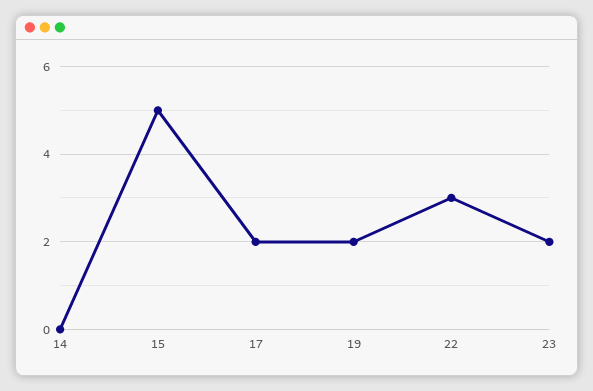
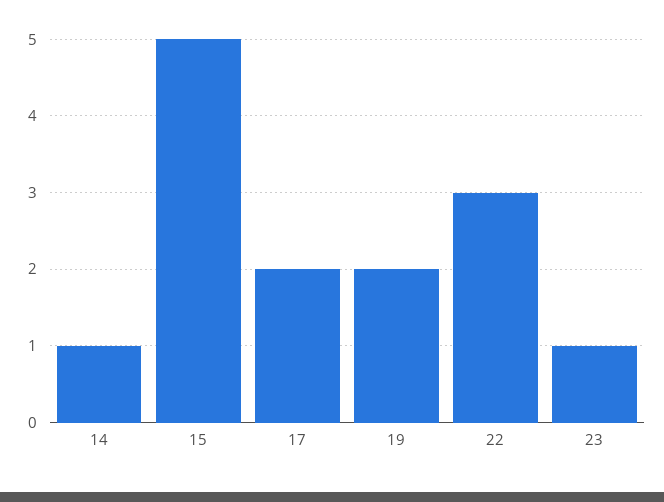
14: 0 -> 1
23: 2 -> 1

